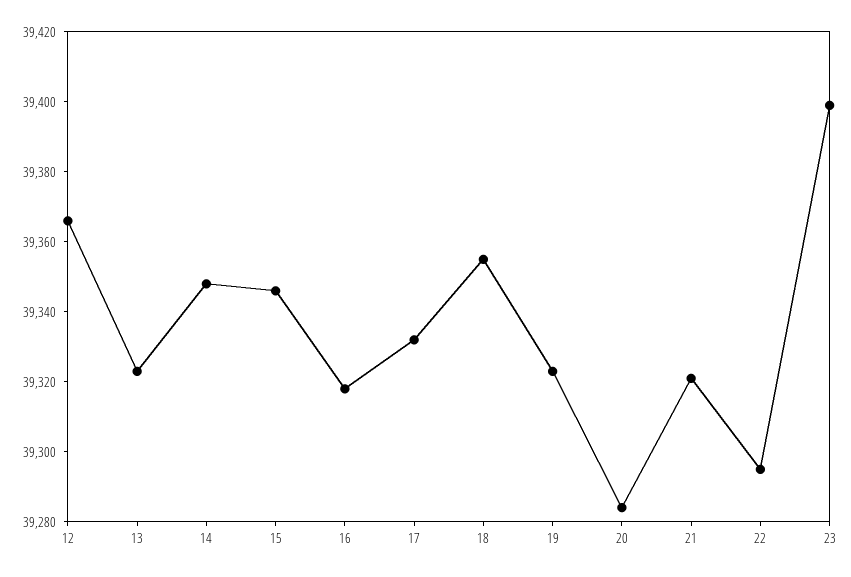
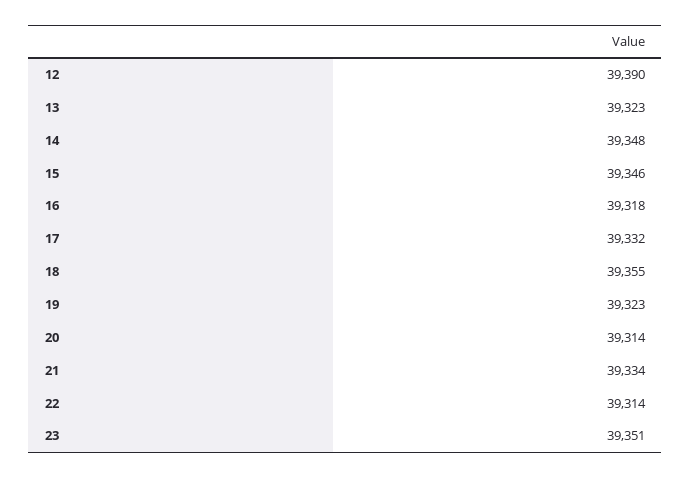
12: 39365 -> 39390
20: 39285 -> 39314
21: 39320 -> 39334
22: 39295 -> 39314
23: 39400 -> 39351

